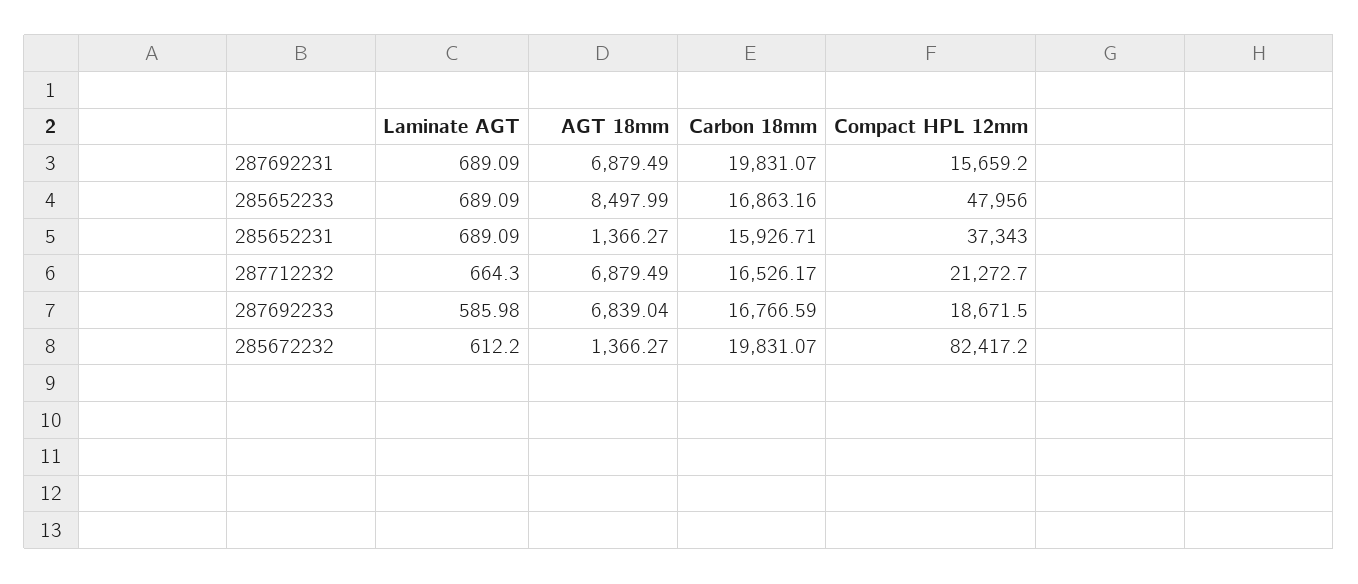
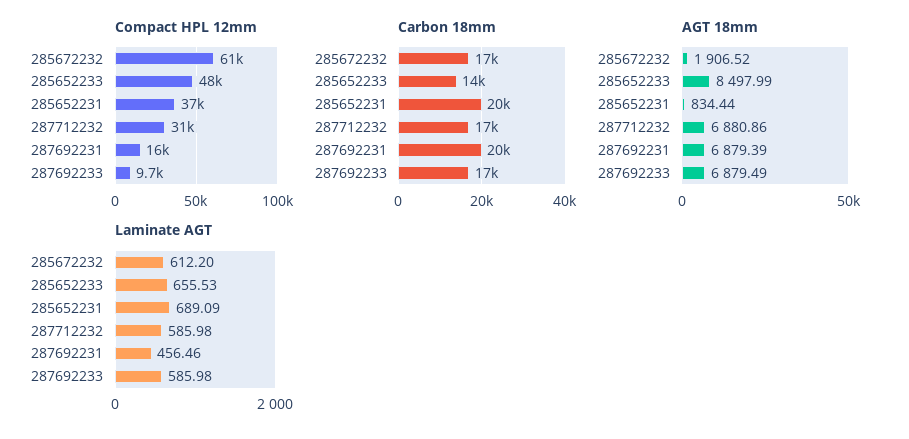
Laminate AGT, 287692231: 689.09 -> 456.46
AGT 18mm, 287692231: 6879.49 -> 6879.39
Laminate AGT, 285652233: 689.09 -> 655.53
Carbon 18mm, 285652233: 16863.16 -> 14000
AGT 18mm, 285652231: 1366.27 -> 834.44
Carbon 18mm, 285652231: 15926.71 -> 20000
Laminate AGT, 287712232: 664.3 -> 585.98
AGT 18mm, 287712232: 6879.49 -> 6880.86
Compact HPL 12mm, 287712232: 21272.7 -> 31000
AGT 18mm, 287692233: 6839.04 -> 6879.49
Compact HPL 12mm, 287692233: 18671.5 -> 9700
AGT 18mm, 285672232: 1366.27 -> 1906.52
Carbon 18mm, 285672232: 19831.07 -> 17000
Compact HPL 12mm, 285672232: 82417.2 -> 61000

